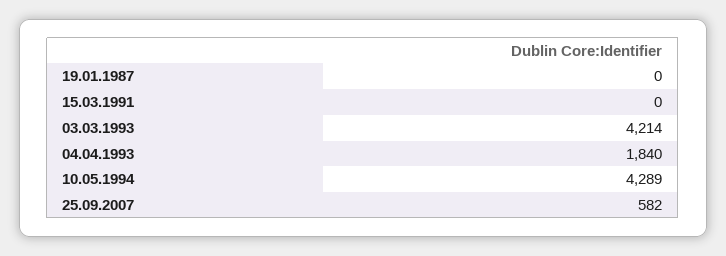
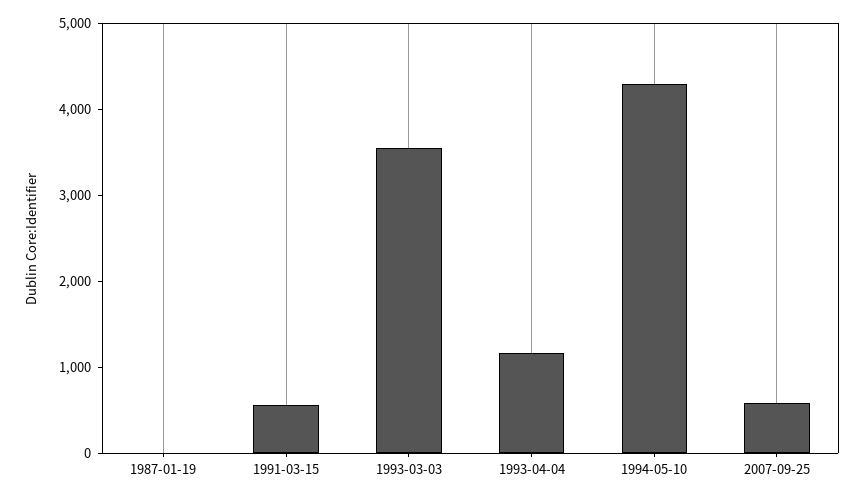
15.03.1991: 0 -> 600
03.03.1993: 4214 -> 3600
04.04.1993: 1840 -> 1200

